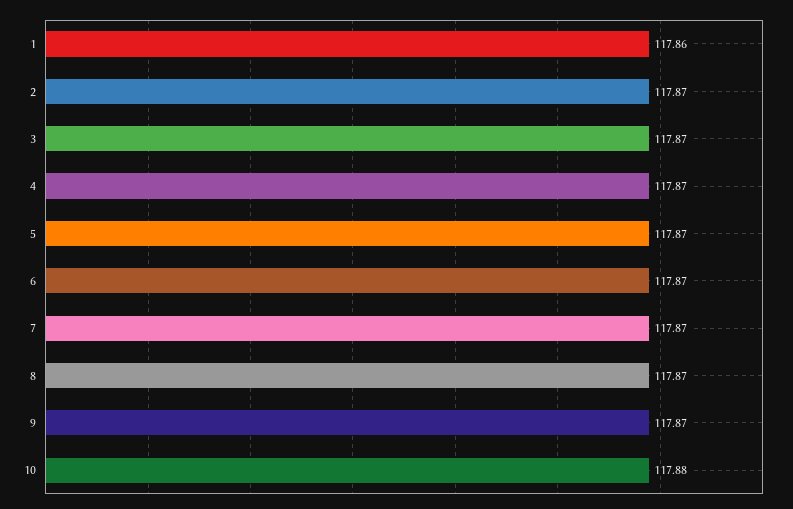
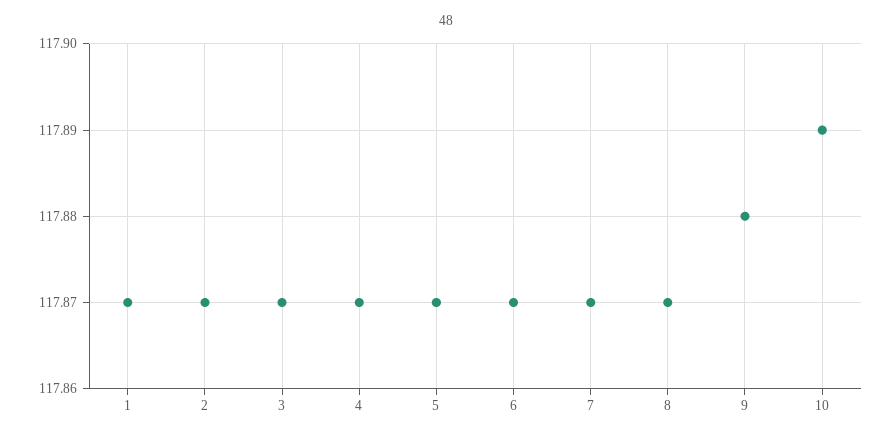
1: 117.86 -> 117.87
9: 117.87 -> 117.88
10: 117.88 -> 117.89

